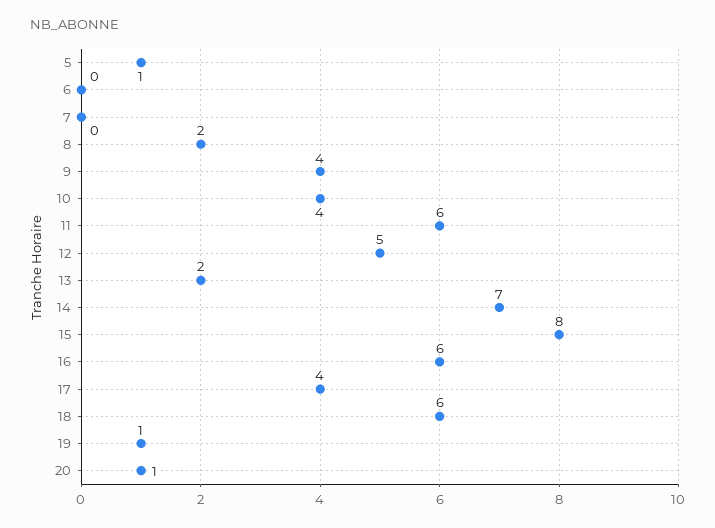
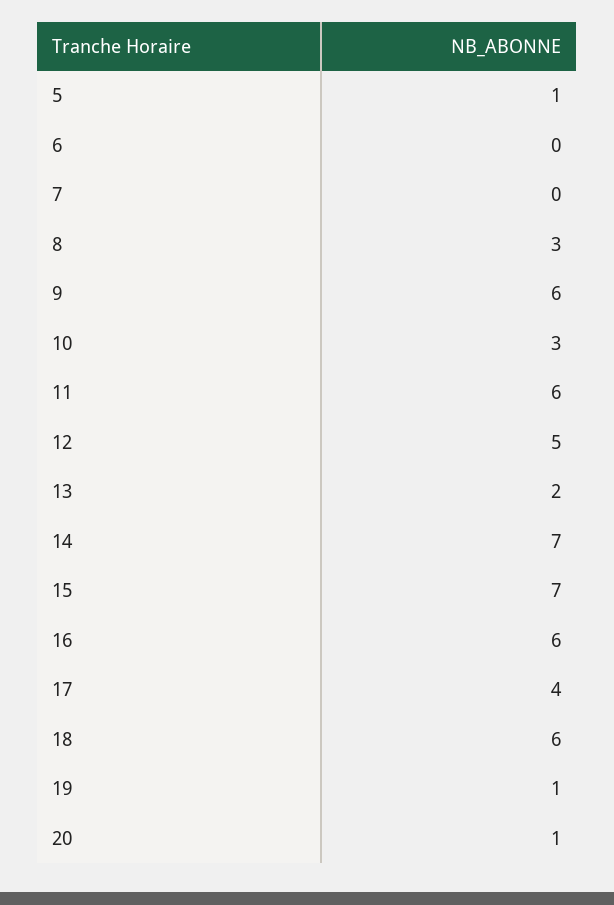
8: 2 -> 3
9: 4 -> 6
10: 4 -> 3
15: 8 -> 7

